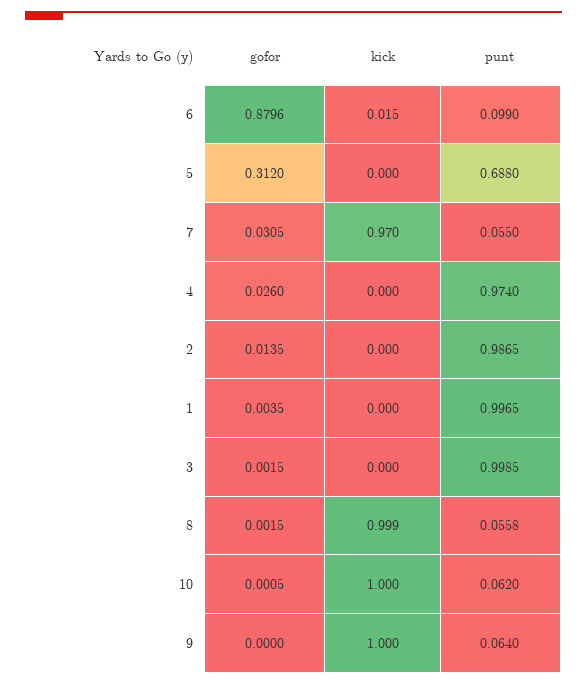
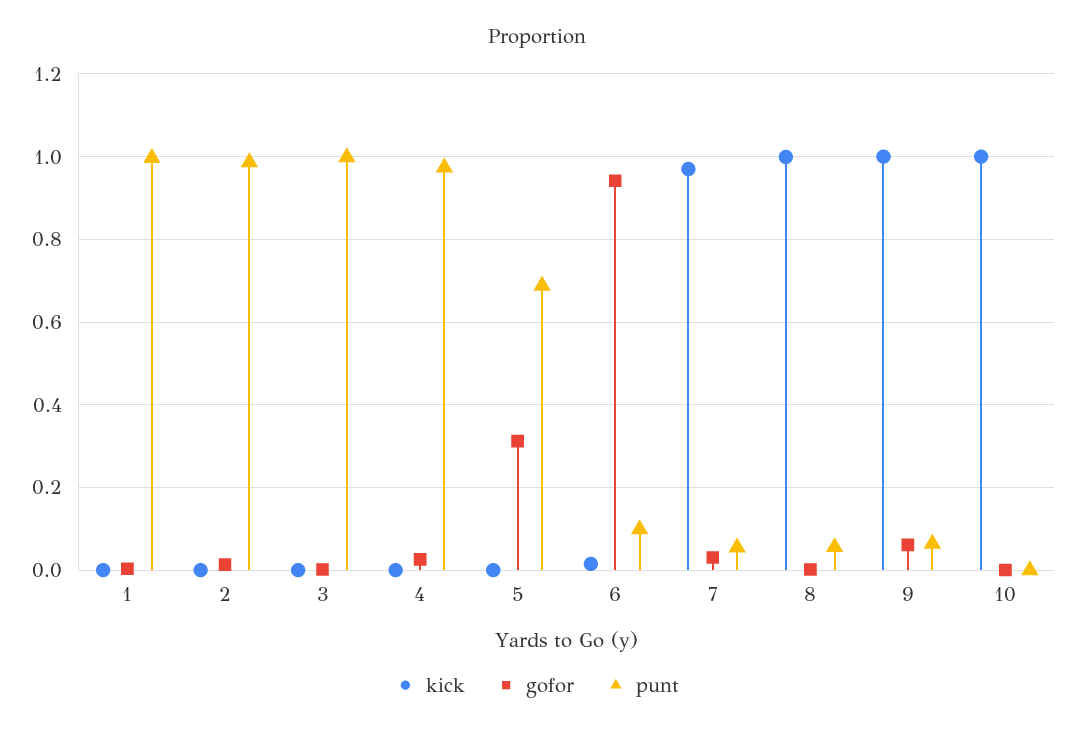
gofor, 6: 0.8796 -> 0.94
punt, 10: 0.062 -> 0
gofor, 9: 0 -> 0.06

